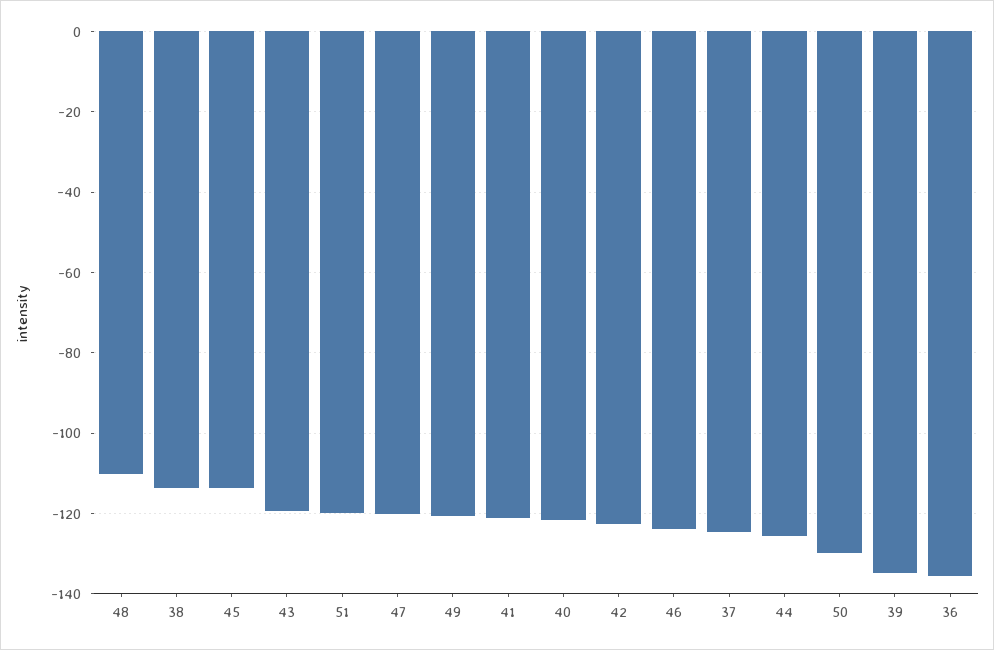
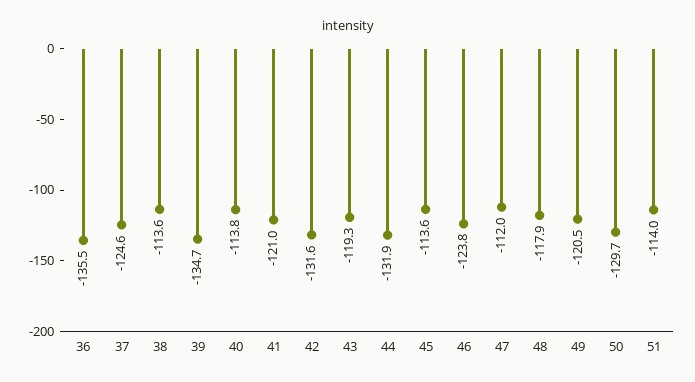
48: -110 -> -117.9
51: -120 -> -114
47: -120 -> -112
40: -122 -> -113.8
42: -122 -> -131.6
44: -126 -> -131.9

